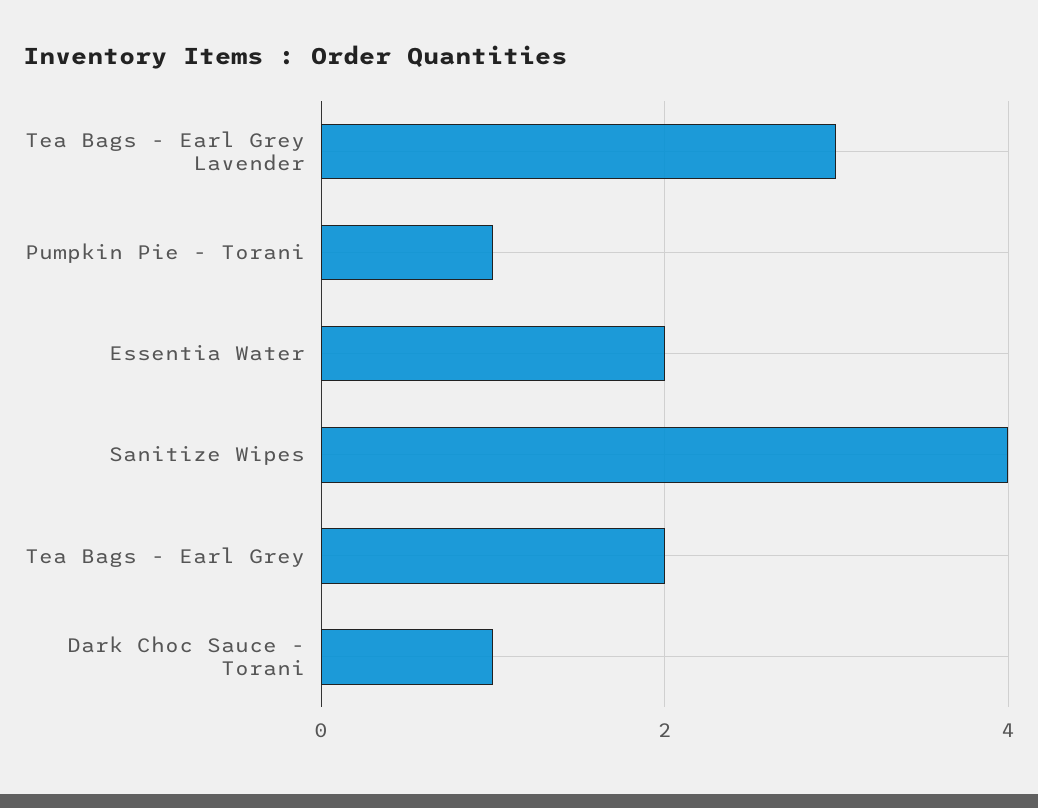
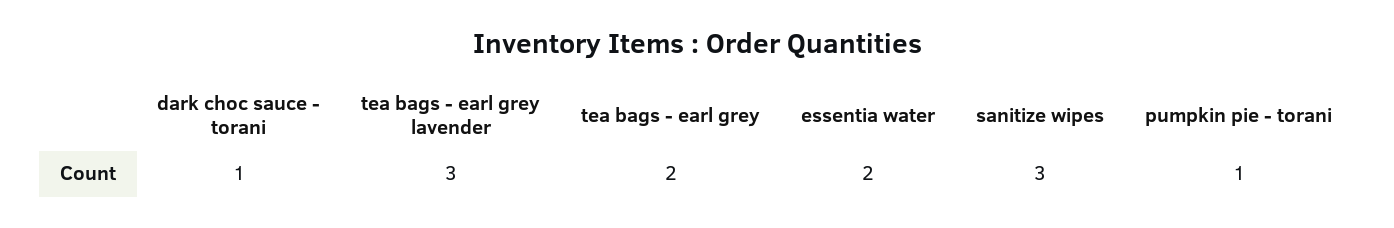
Sanitize Wipes: 4 -> 3

